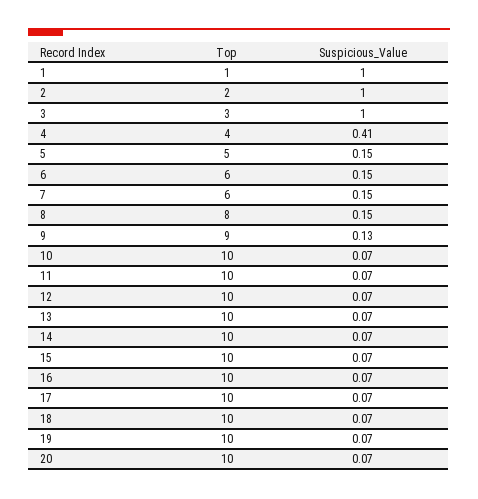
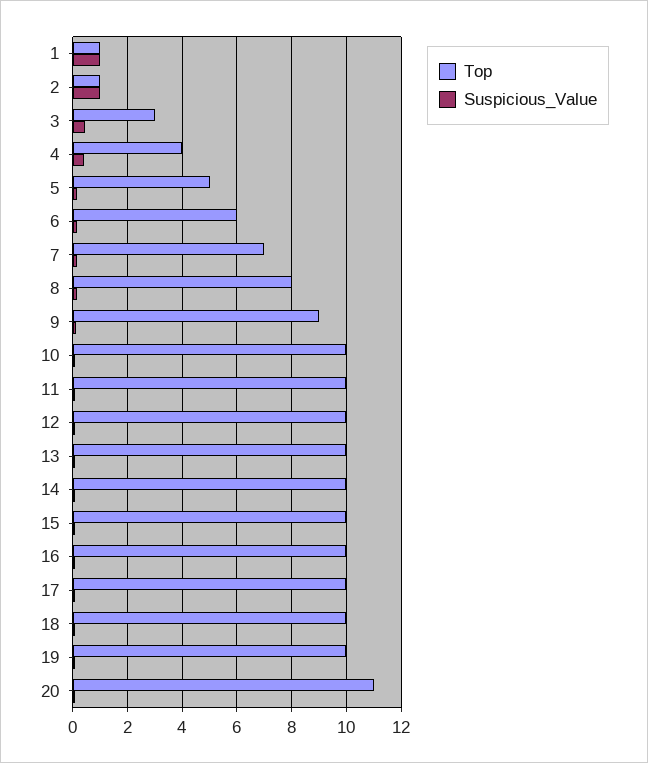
Top, 2: 2 -> 1
Suspicious_Value, 3: 1 -> 0.5
Top, 7: 6 -> 7
Top, 20: 10 -> 11

